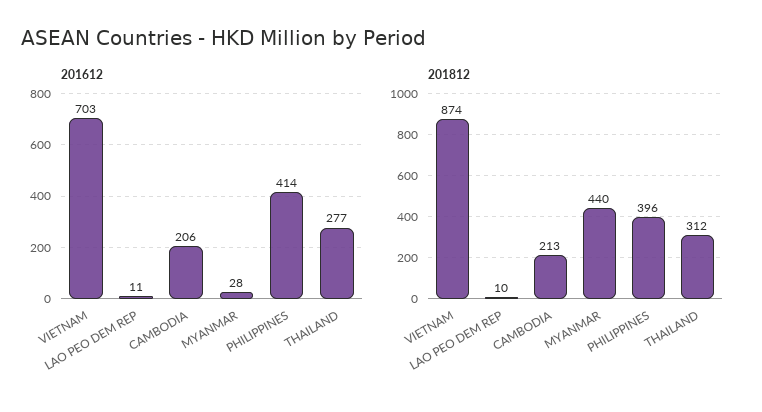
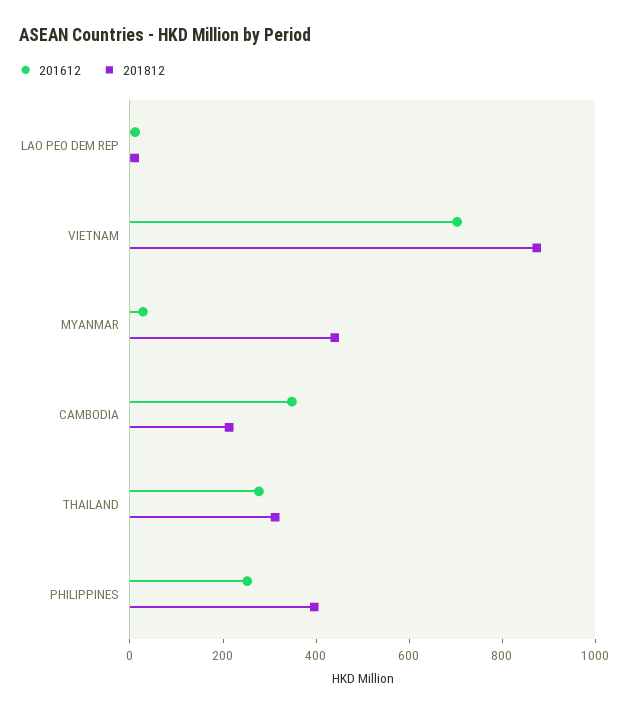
201612, CAMBODIA: 206 -> 350
201612, PHILIPPINES: 414 -> 250

